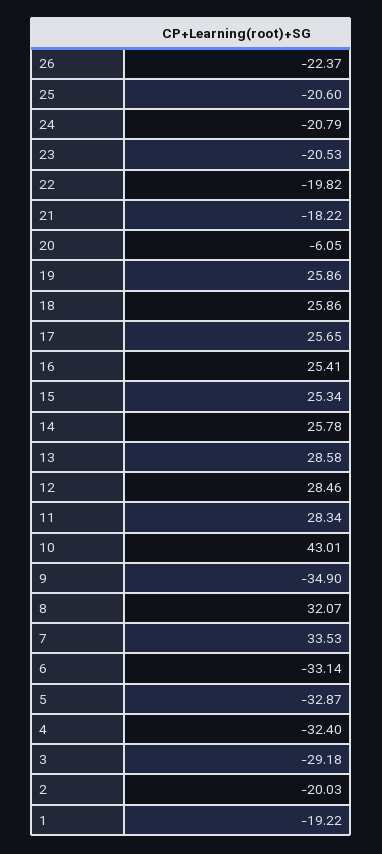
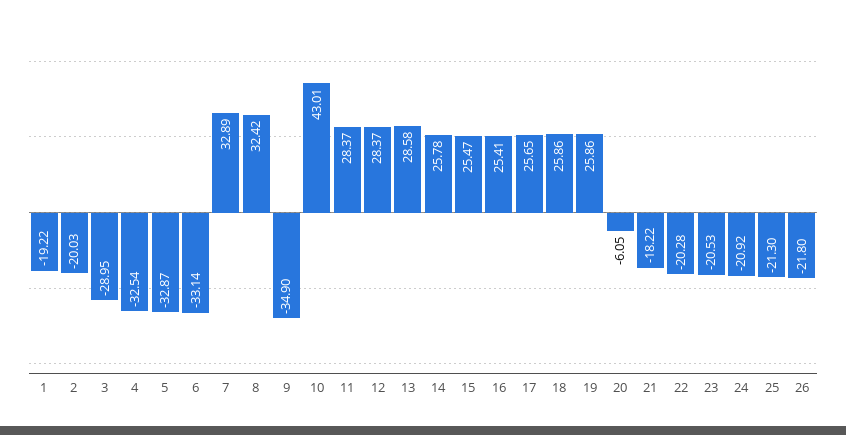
26: -22.37 -> -21.8
25: -20.6 -> -21.3
24: -20.79 -> -20.92
22: -19.82 -> -20.28
15: 25.34 -> 25.47
12: 28.46 -> 28.37
11: 28.34 -> 28.37
8: 32.07 -> 32.42
7: 33.53 -> 32.89
4: -32.4 -> -32.54
3: -29.18 -> -28.95

